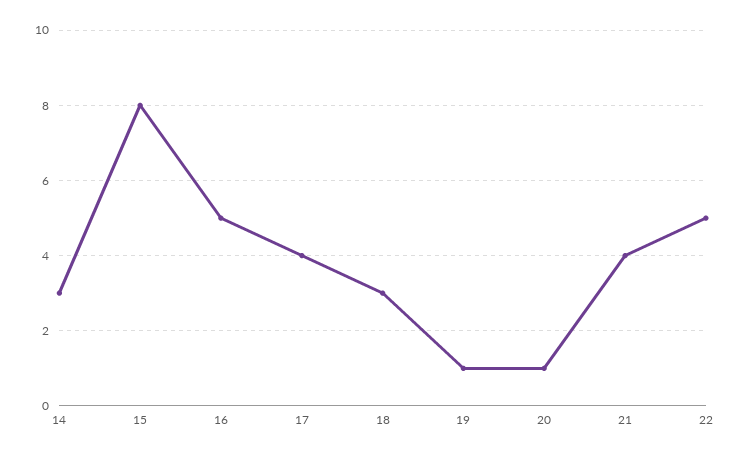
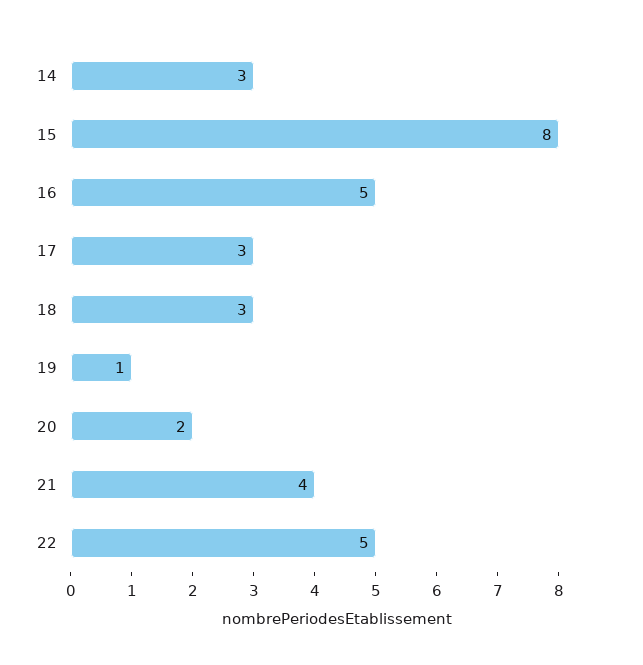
17: 4 -> 3
20: 1 -> 2

